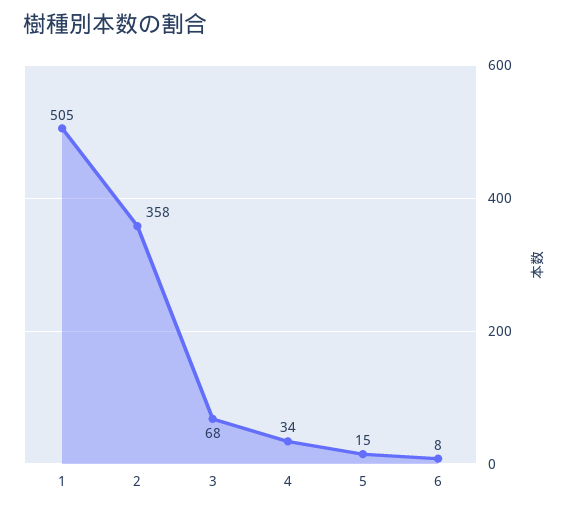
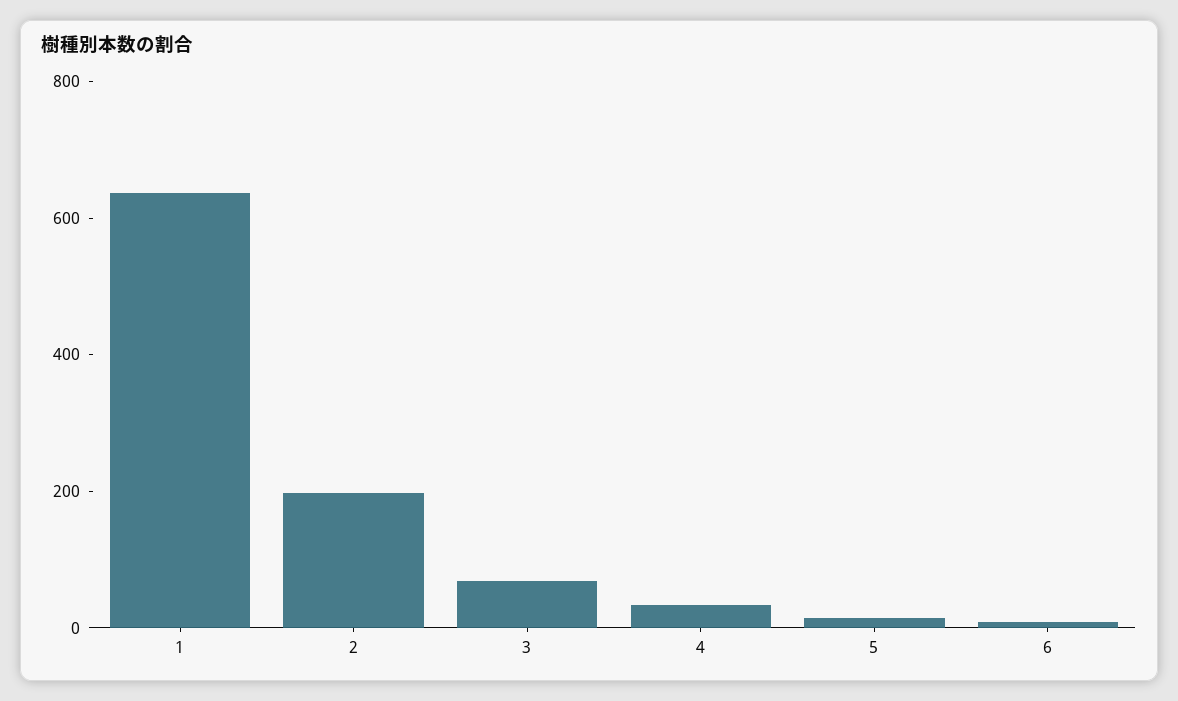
1: 505 -> 650
2: 358 -> 200

